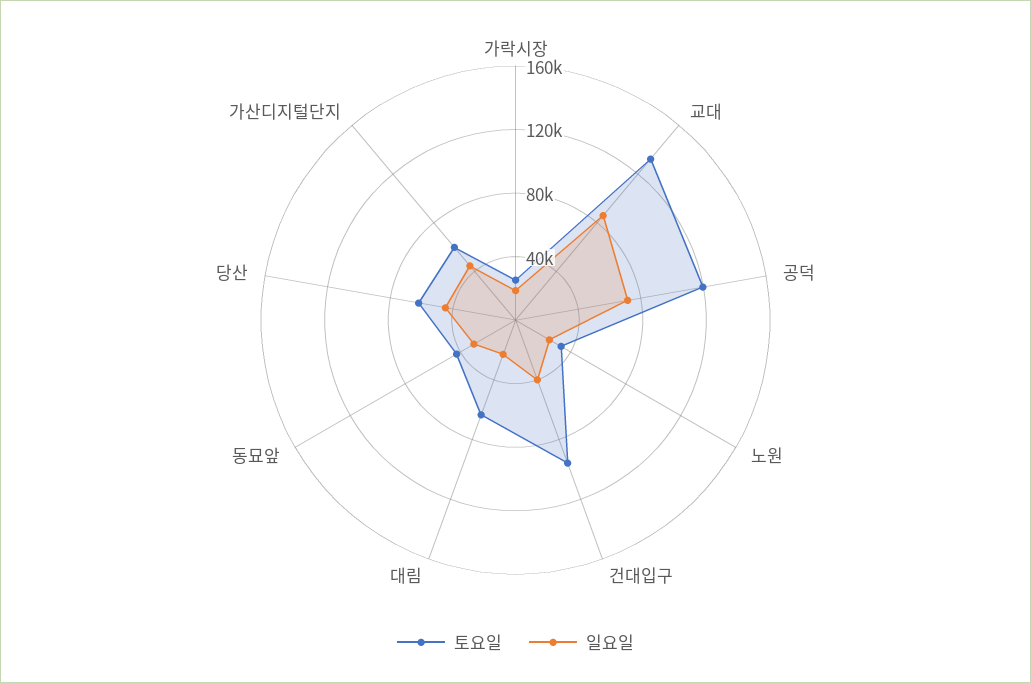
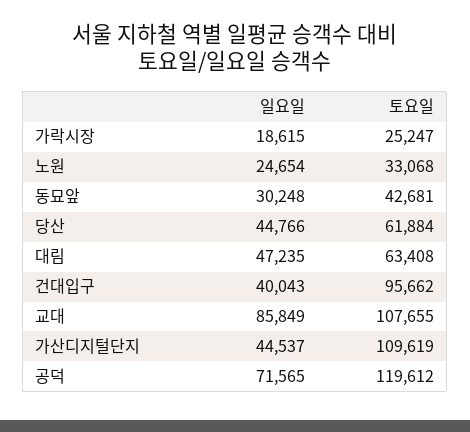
토요일, 교대: 130000 -> 107655
일요일, 대림: 20000 -> 47235
토요일, 가산디지털단지: 60000 -> 109619

